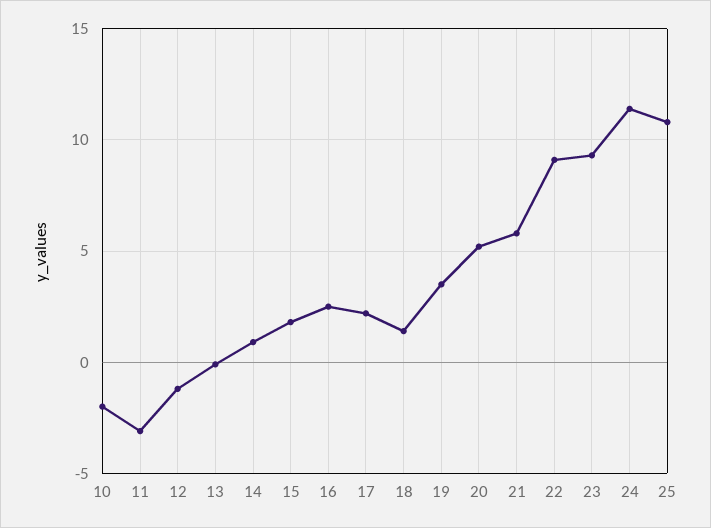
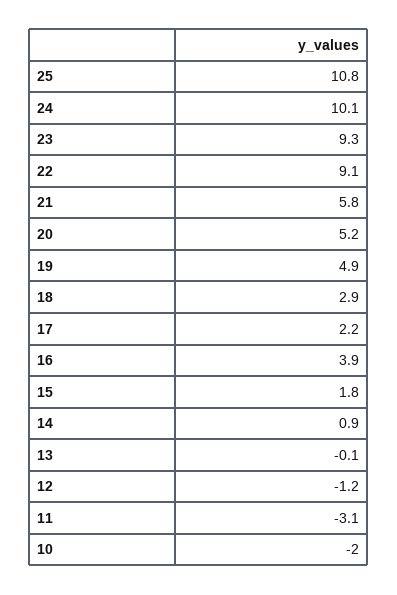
16: 2.5 -> 3.9
18: 1.5 -> 2.9
19: 3.5 -> 4.9
24: 11.5 -> 10.1

